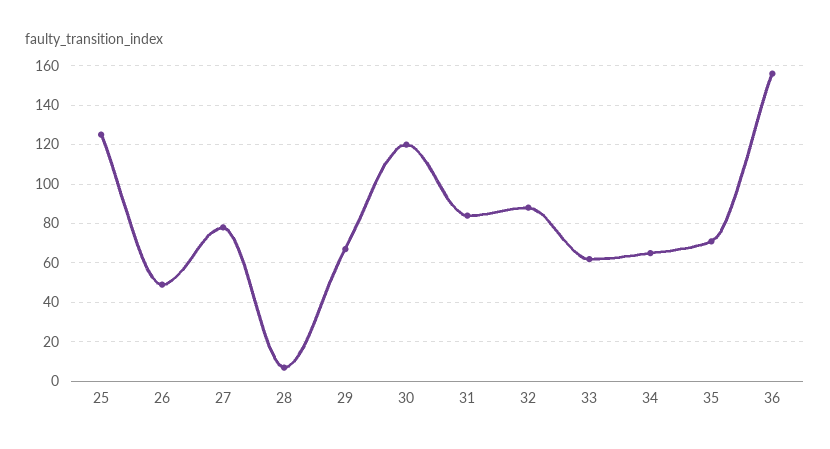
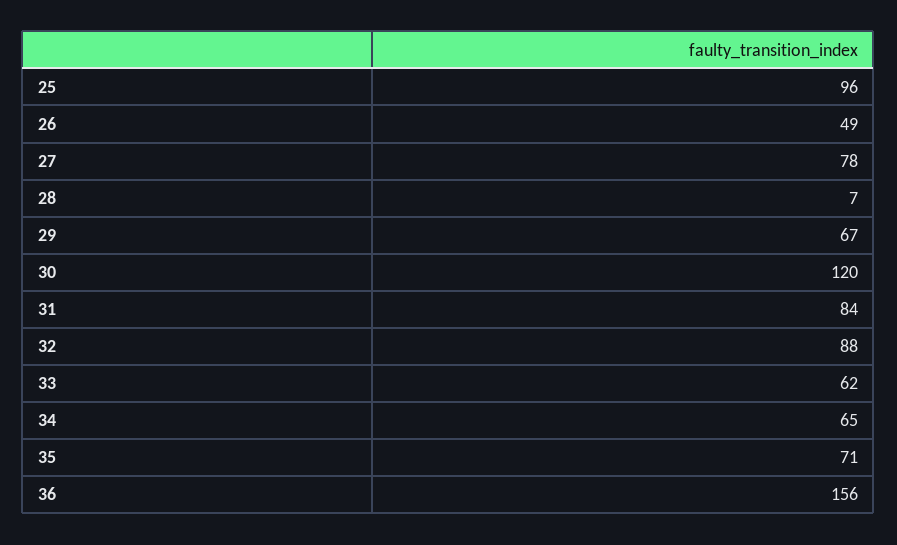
25: 125 -> 96

